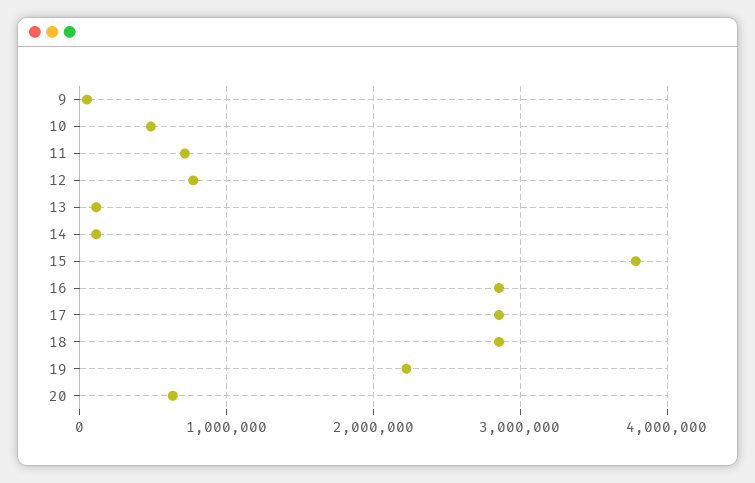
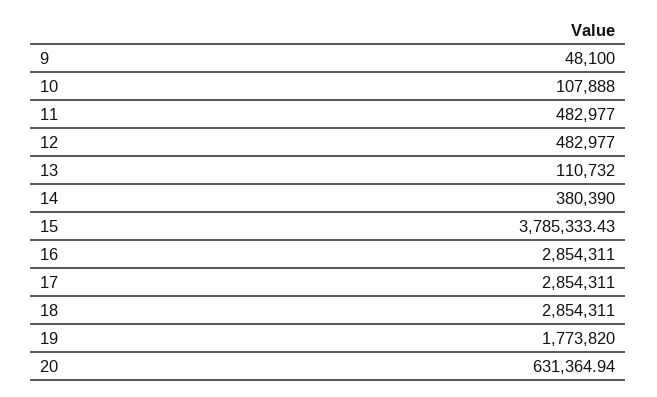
10: 500000 -> 107888
11: 700000 -> 482977
12: 800000 -> 482977
14: 100000 -> 380390
19: 2200000 -> 1773820

